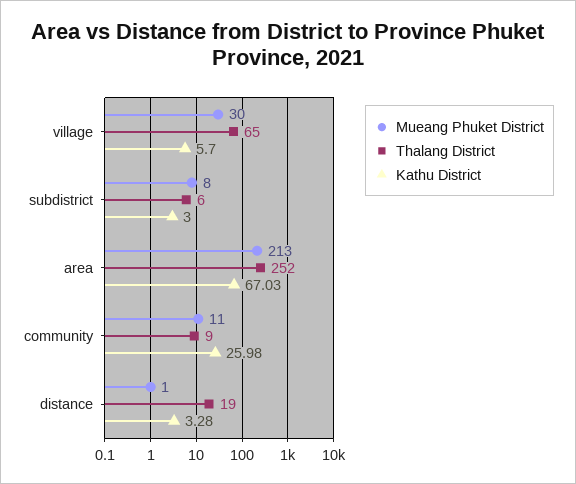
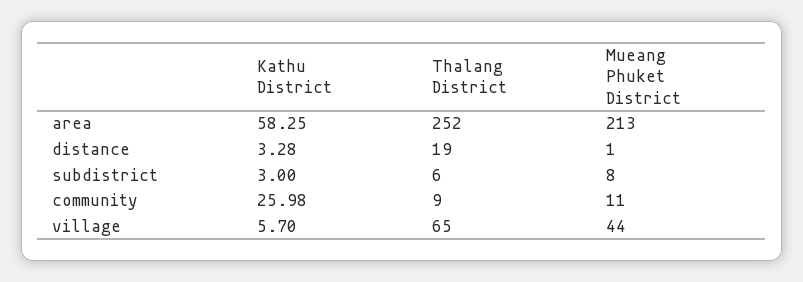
Mueang Phuket District, village: 30 -> 44
Kathu District, area: 67.03 -> 58.25

